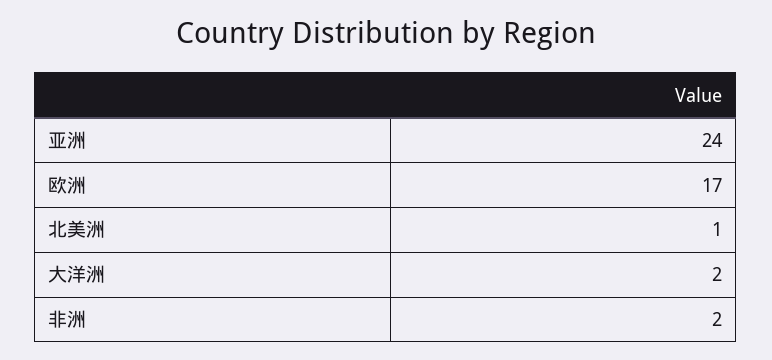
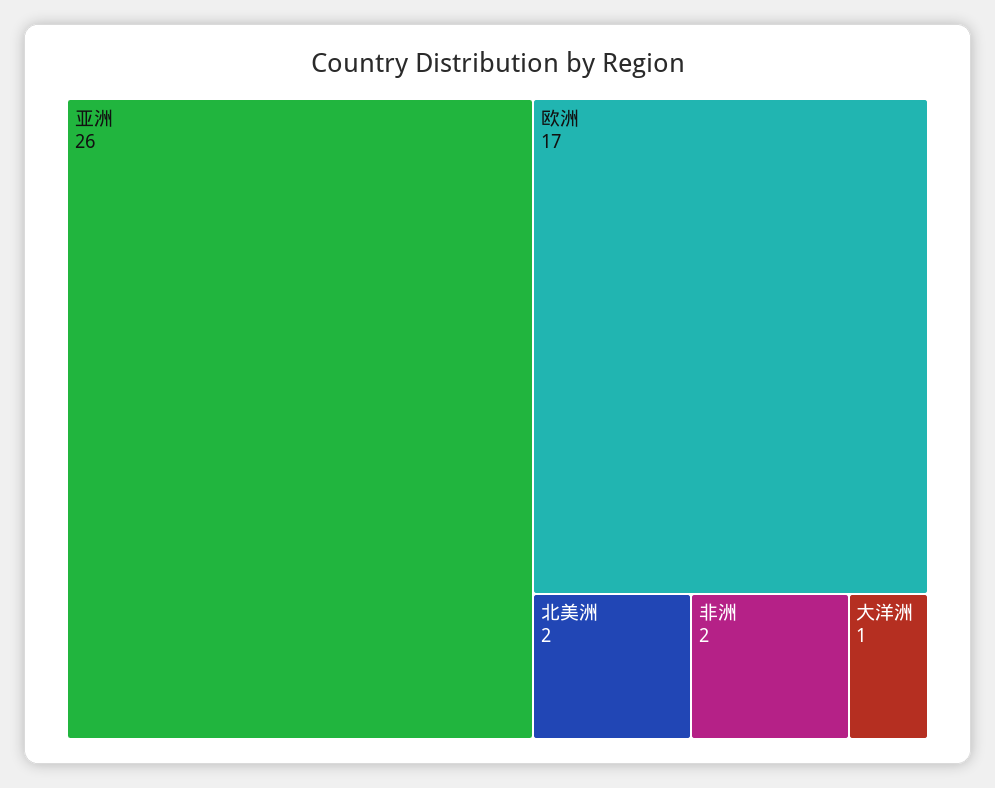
亚洲: 24 -> 26
北美洲: 1 -> 2
大洋洲: 2 -> 1

